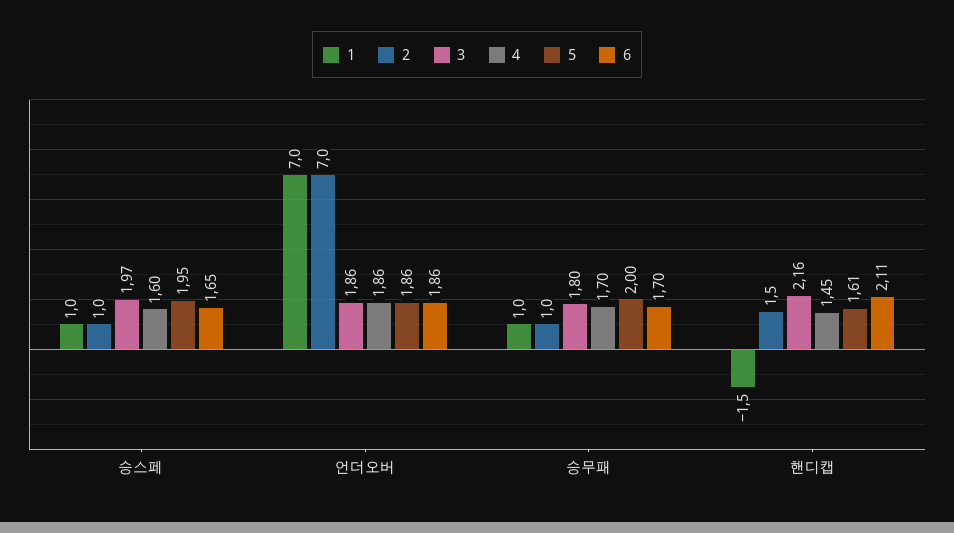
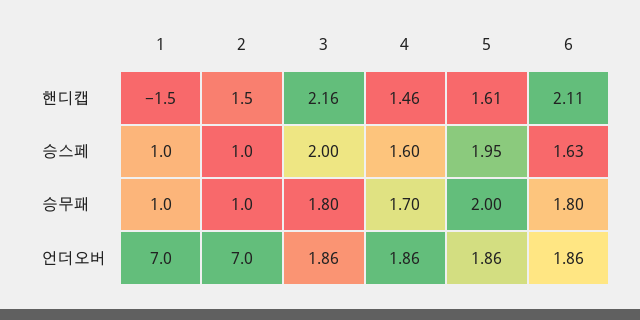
3, 승스페: 1.97 -> 2
6, 승스페: 1.65 -> 1.63
6, 승무패: 1.7 -> 1.8
4, 핸디캡: 1.45 -> 1.46

